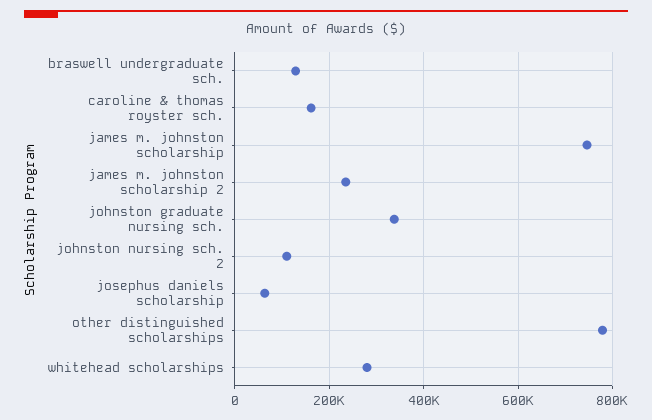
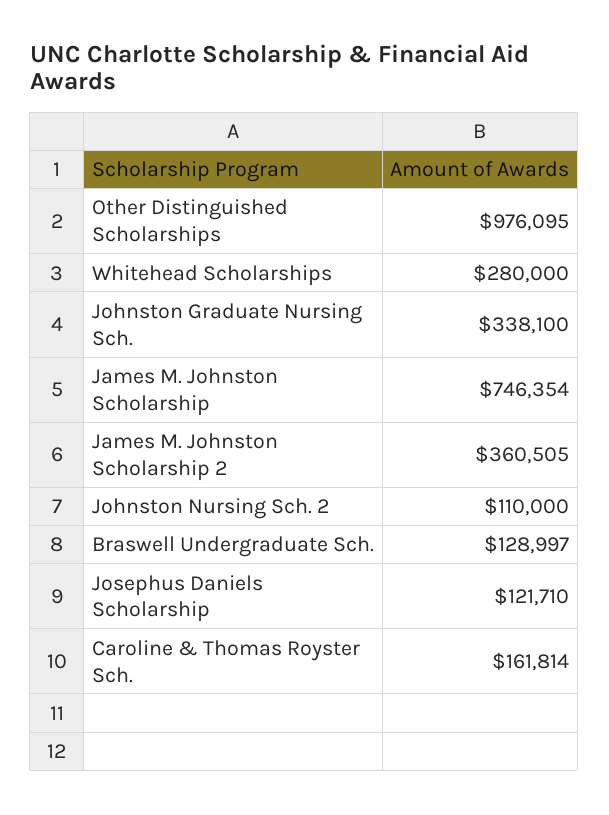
james m. johnston scholarship 2: 240000 -> 360505
josephus daniels scholarship: 60000 -> 121710
other distinguished scholarships: 780000 -> 976095

